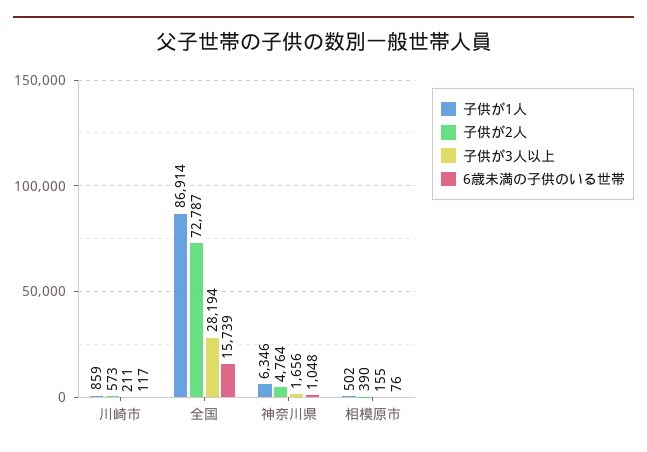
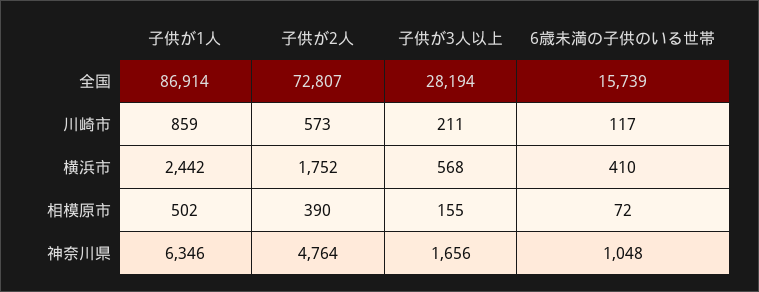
子供が2人, 全国: 72787 -> 72807
6歳未満の子供のいる世帯, 相模原市: 76 -> 72
子供が1人, 横浜市: none -> 2442
子供が2人, 横浜市: none -> 1752
子供が3人以上, 横浜市: none -> 568
6歳未満の子供のいる世帯, 横浜市: none -> 410

